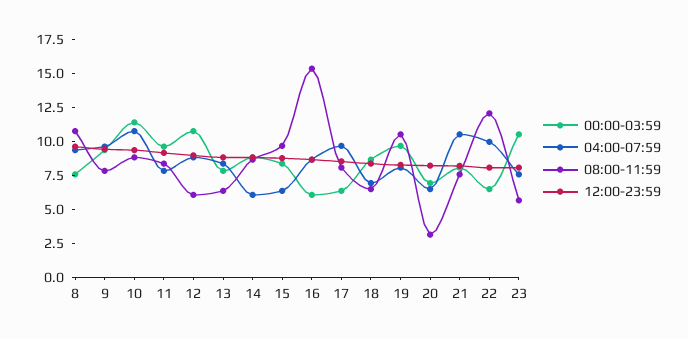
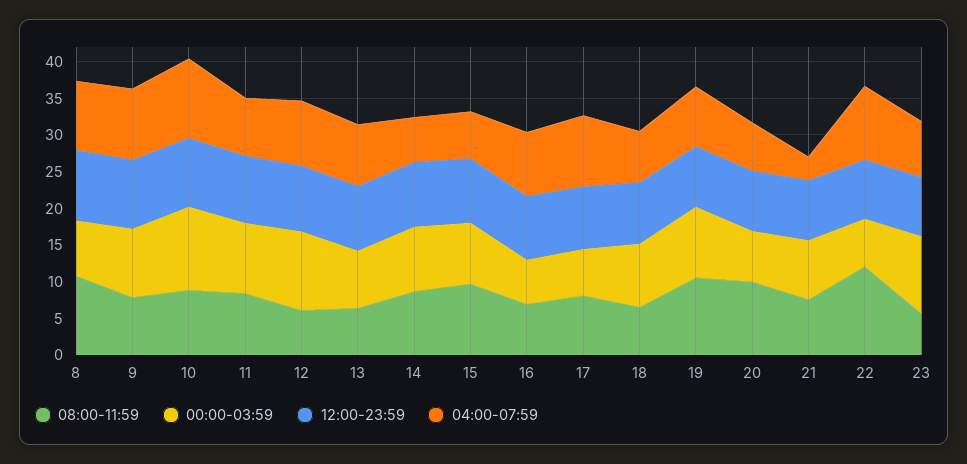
08:00-11:59, 16: 15 -> 7.5
08:00-11:59, 20: 2.5 -> 10
04:00-07:59, 21: 10 -> 2.5

